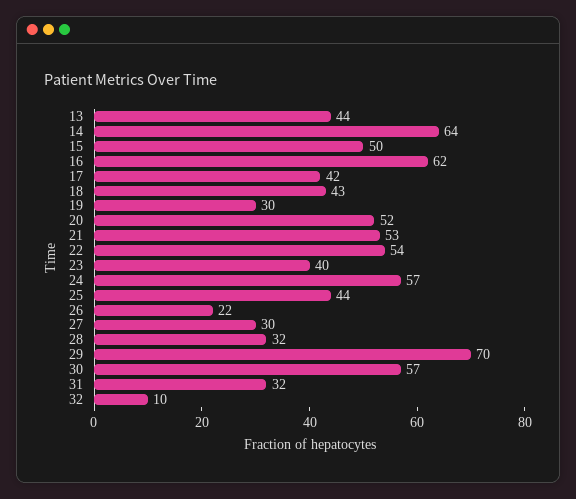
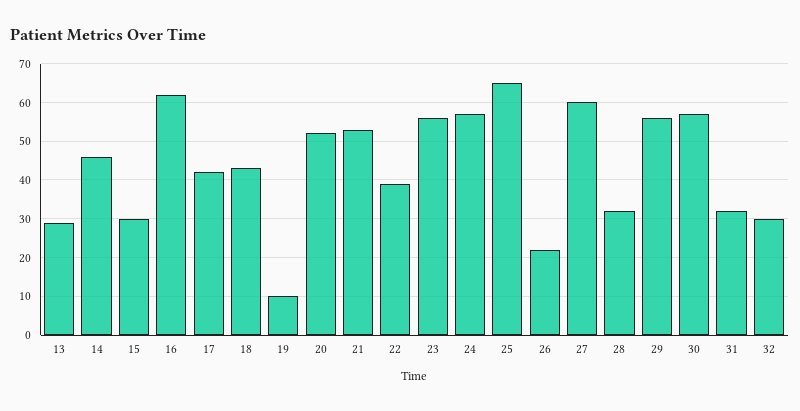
13: 44 -> 30
14: 64 -> 45
15: 50 -> 30
19: 30 -> 10
22: 54 -> 40
23: 40 -> 55
25: 44 -> 65
27: 30 -> 60
29: 70 -> 55
32: 10 -> 30

